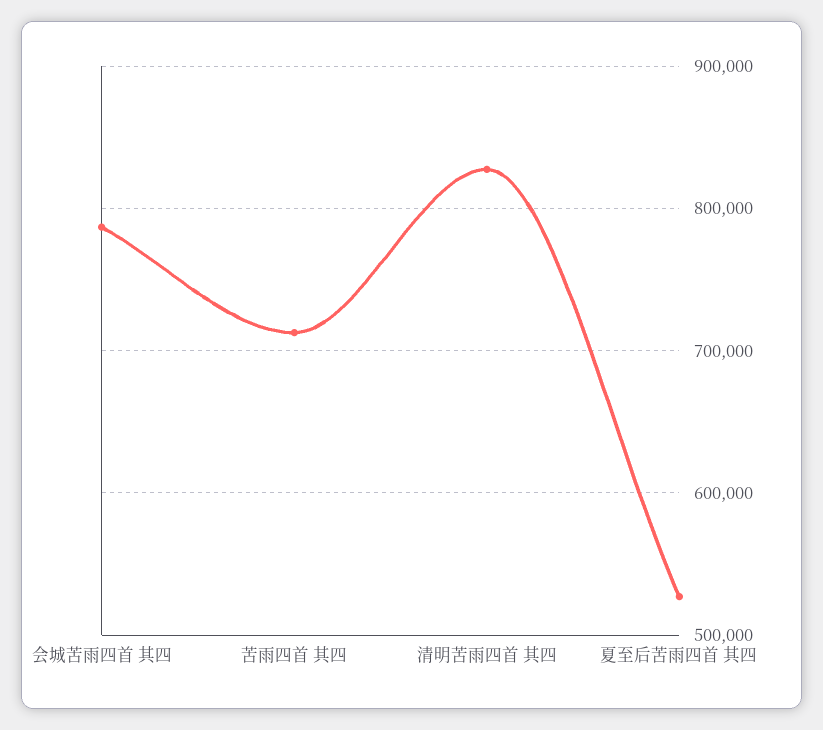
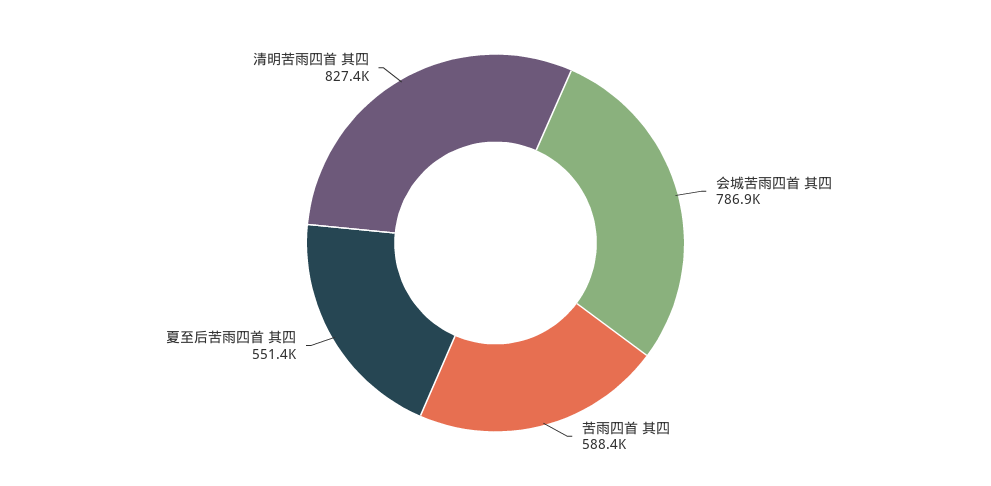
苦雨四首 其四: 710000 -> 588400
夏至后苦雨四首 其四: 530000 -> 551400

